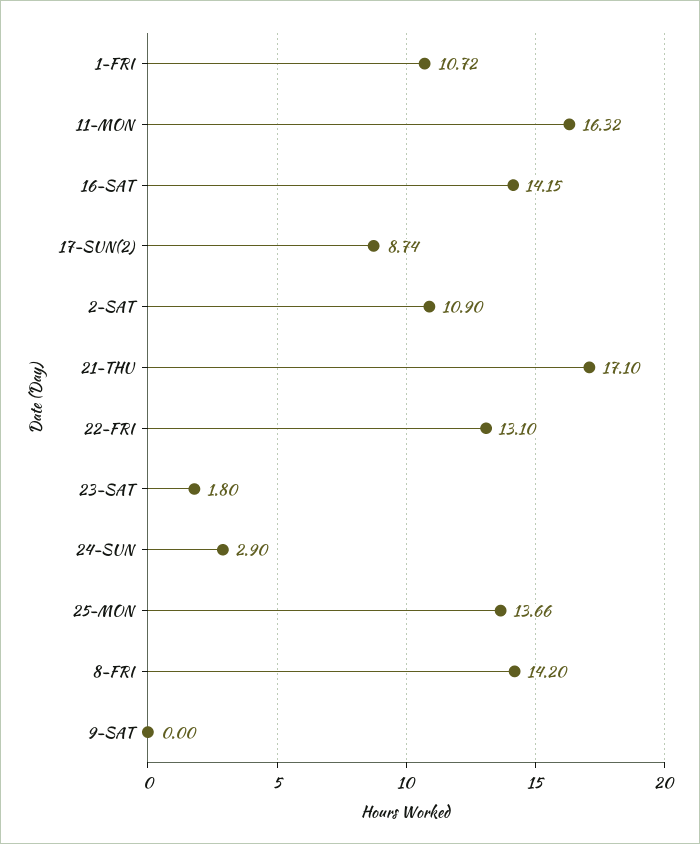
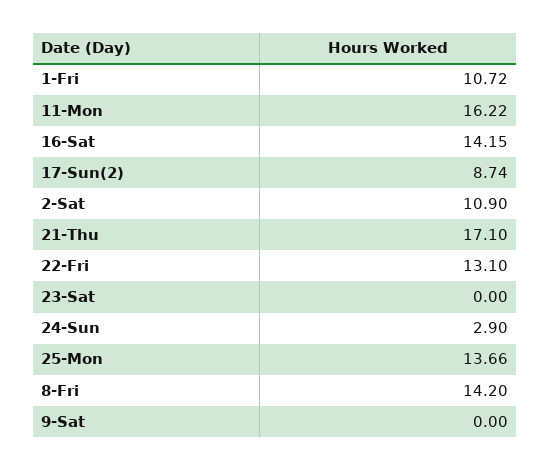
11-MON: 16.32 -> 16.22
23-SAT: 1.8 -> 0

